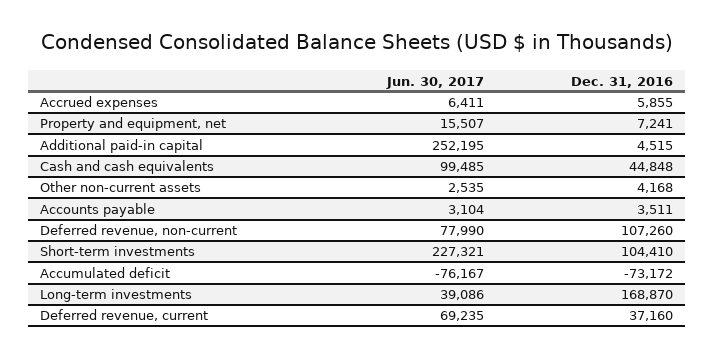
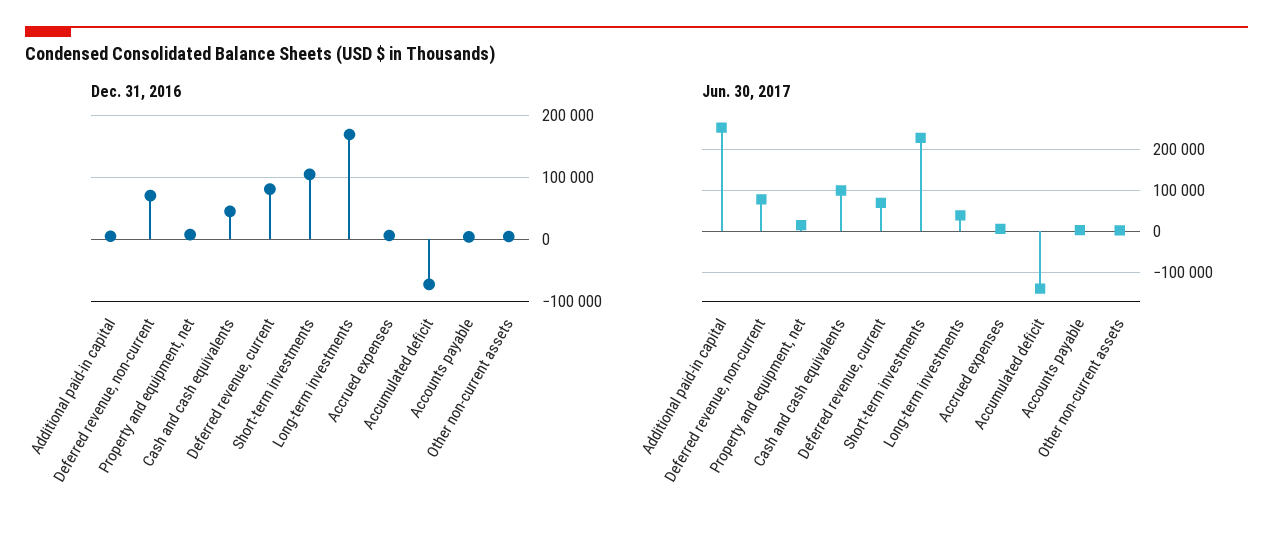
Dec. 31, 2016, Deferred revenue, non-current: 107260 -> 70000
Jun. 30, 2017, Accumulated deficit: -76167 -> -140000
Dec. 31, 2016, Deferred revenue, current: 37160 -> 80000

